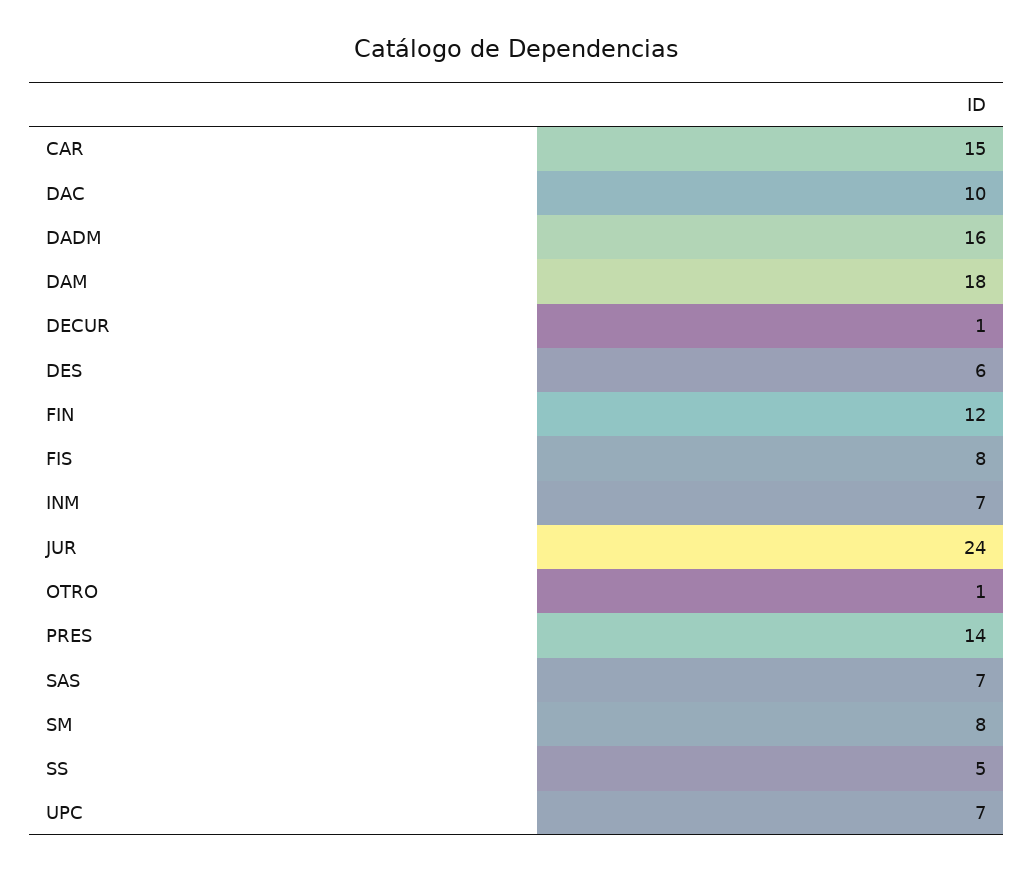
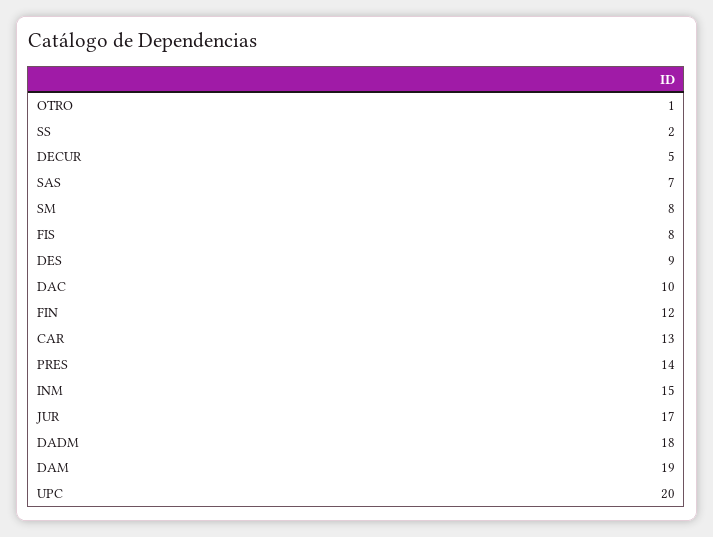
CAR: 15 -> 13
DADM: 16 -> 18
DAM: 18 -> 19
DECUR: 1 -> 5
DES: 6 -> 9
INM: 7 -> 15
JUR: 24 -> 17
SS: 5 -> 2
UPC: 7 -> 20

